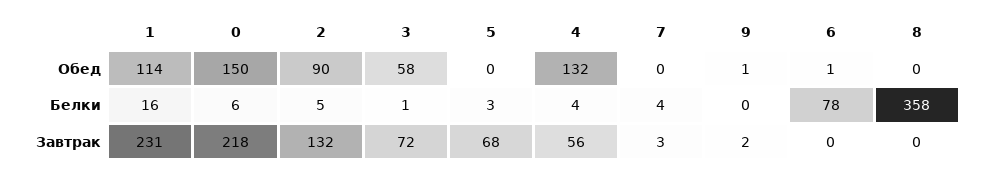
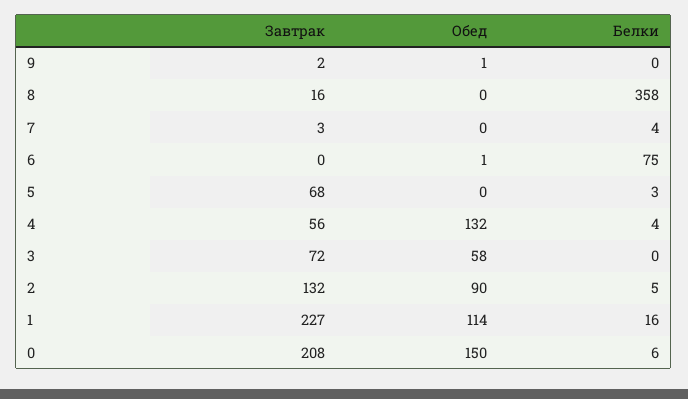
3, Белки: 1 -> 0
6, Белки: 78 -> 75
1, Завтрак: 231 -> 227
0, Завтрак: 218 -> 208
8, Завтрак: 0 -> 16

